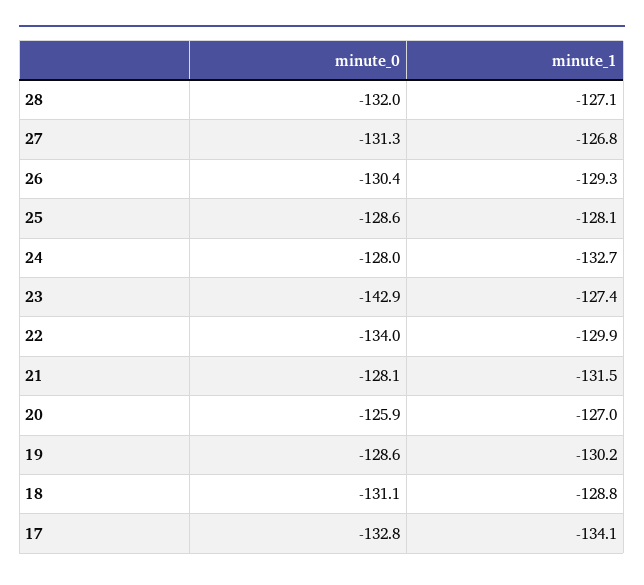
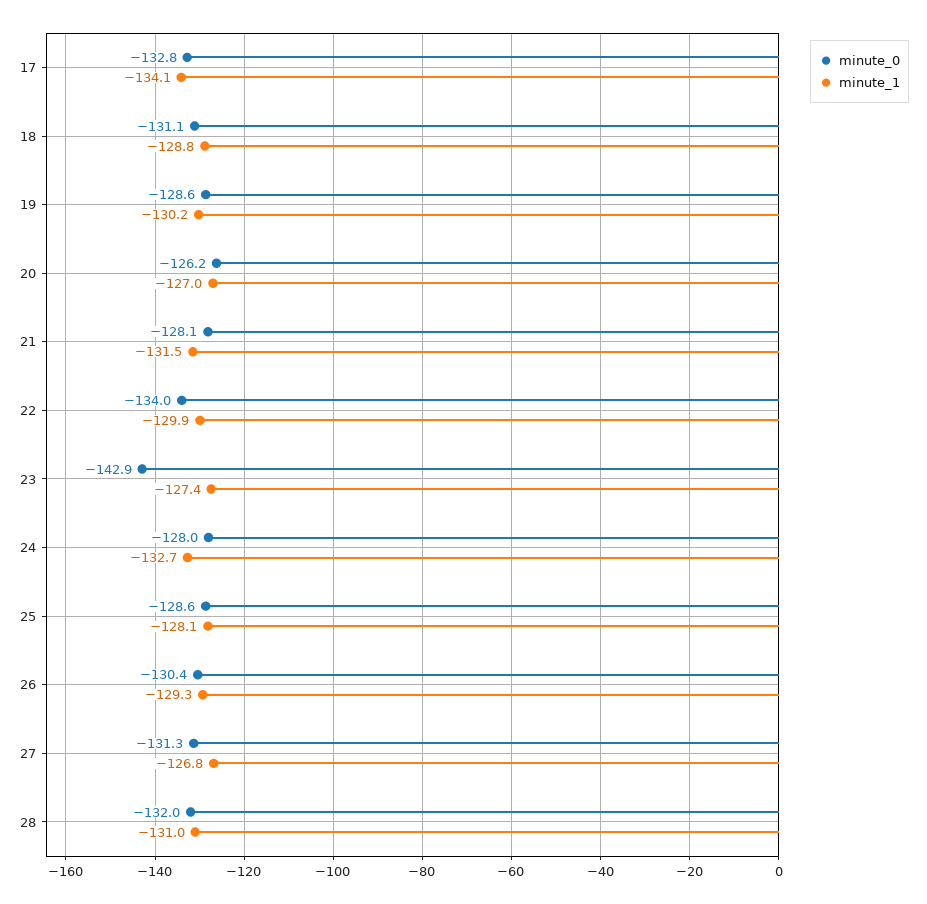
minute_1, 28: -127.1 -> -131
minute_0, 20: -125.9 -> -126.2

